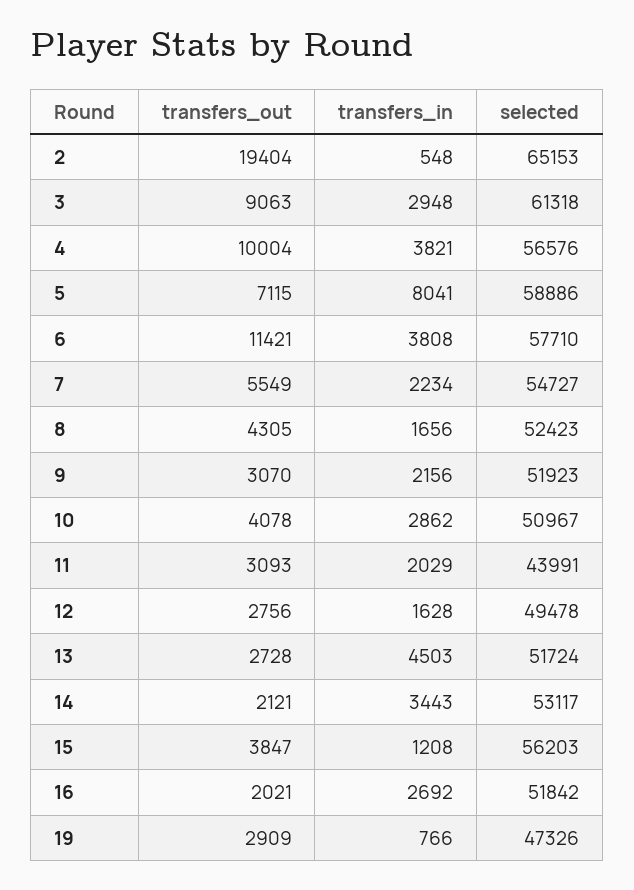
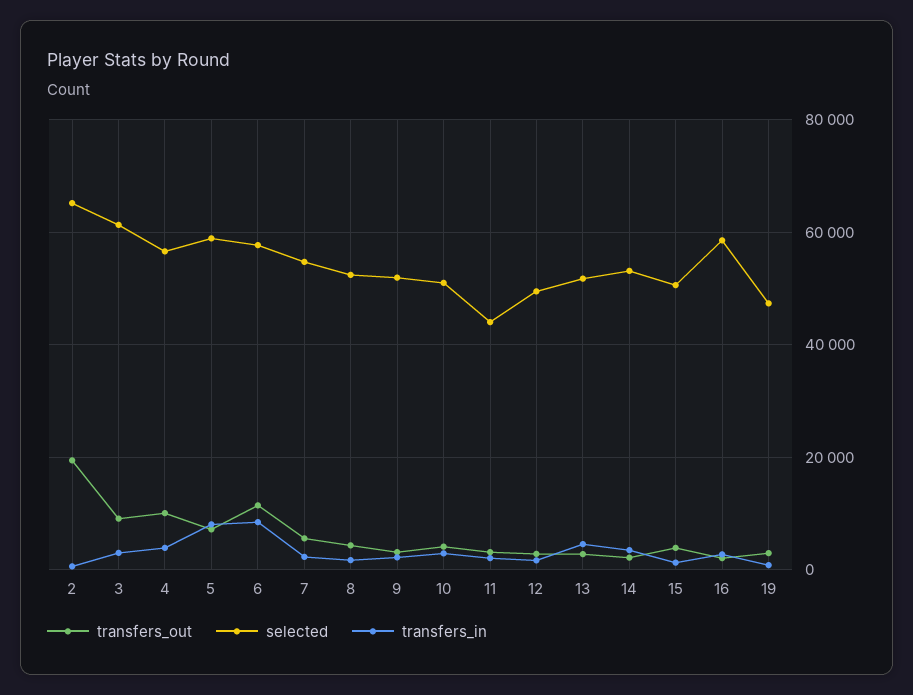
transfers_in, 6: 3808 -> 8000
selected, 15: 56203 -> 50000
selected, 16: 51842 -> 58000

